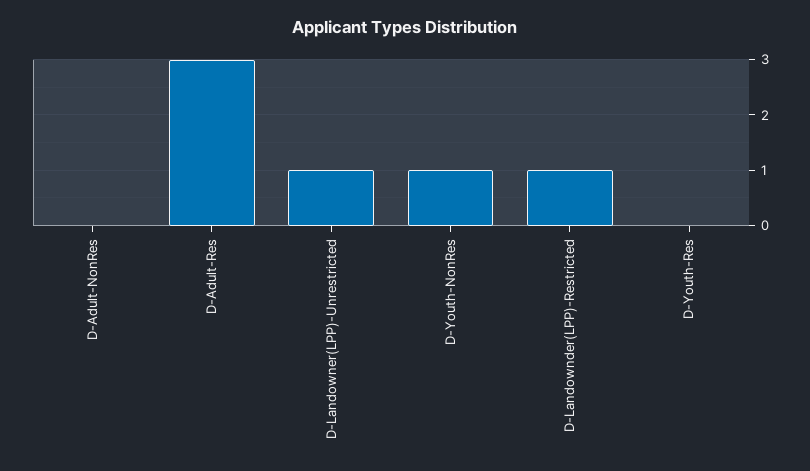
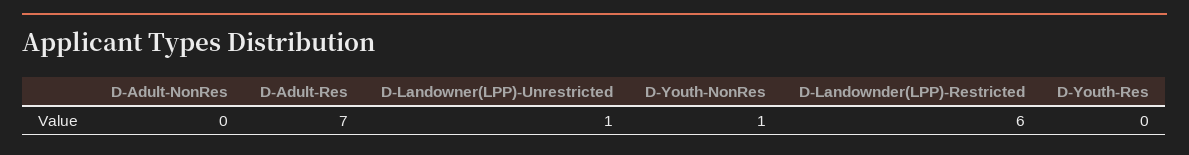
D-Adult-Res: 3 -> 7
D-Landownder(LPP)-Restricted: 1 -> 6

